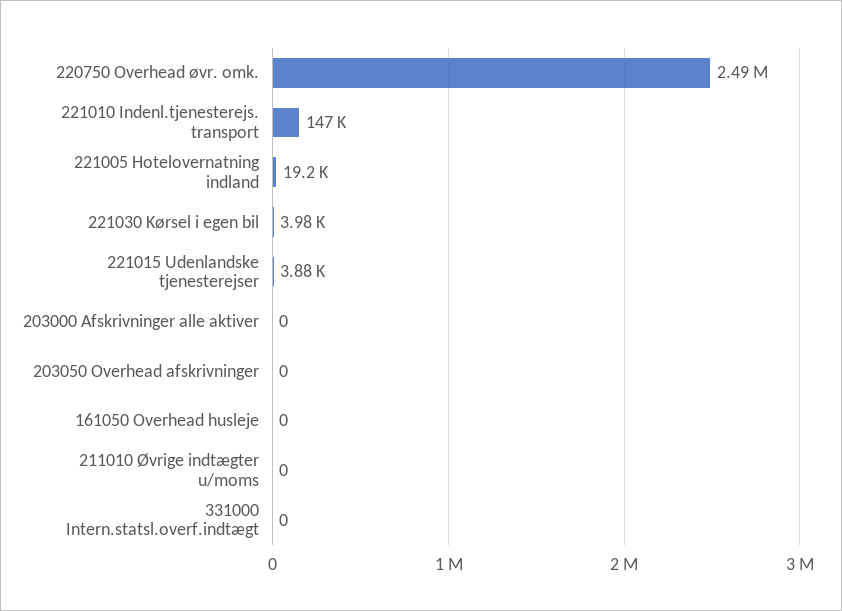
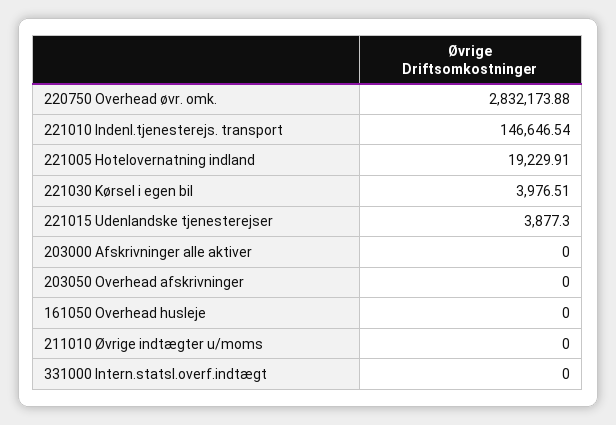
220750 Overhead øvr. omk.: 2490000 -> 2832173.88

